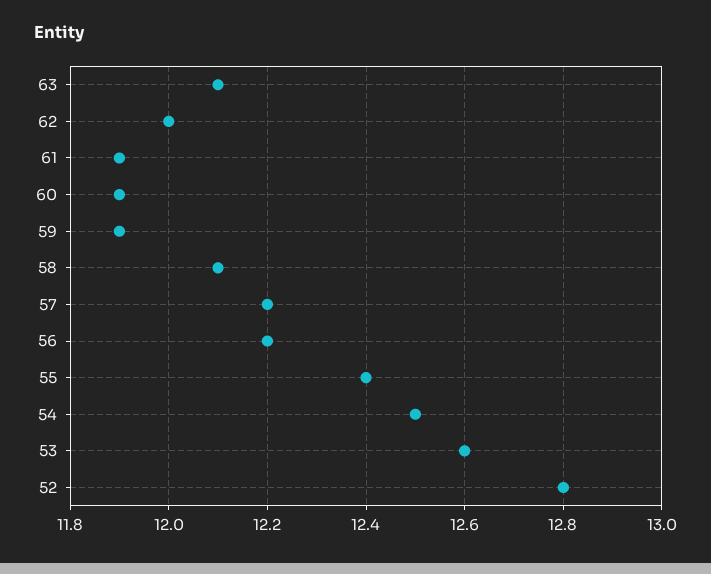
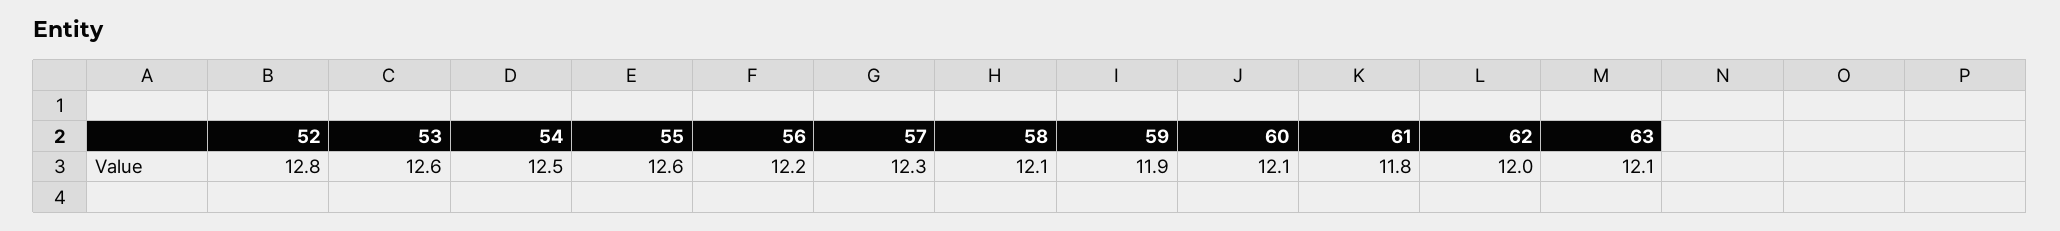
61: 11.9 -> 11.8
60: 11.9 -> 12.1
57: 12.2 -> 12.3
55: 12.4 -> 12.6

